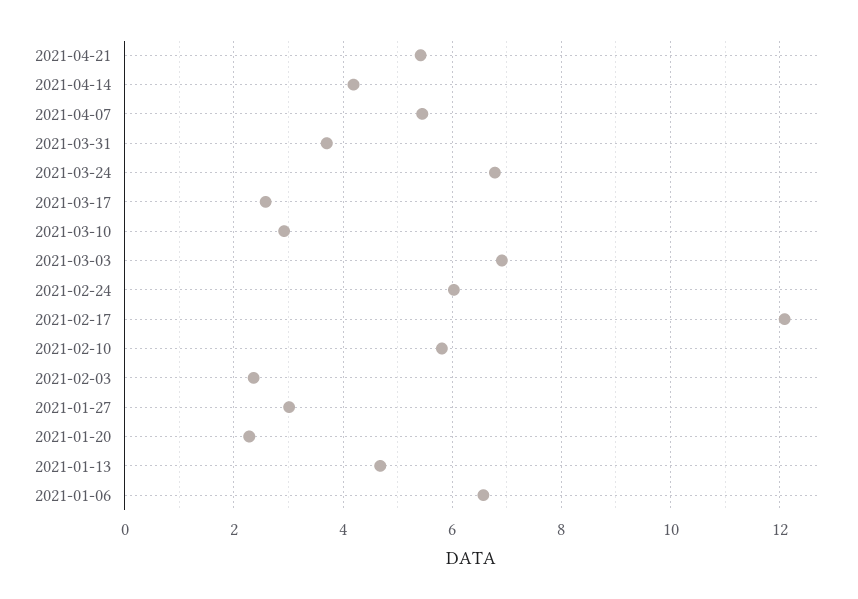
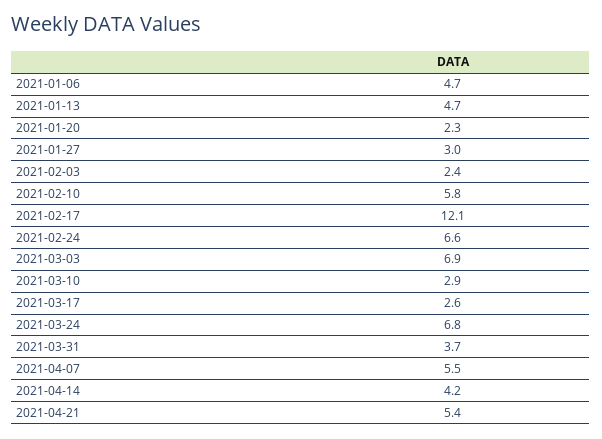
2021-02-24: 6 -> 6.6
2021-01-06: 6.6 -> 4.7

